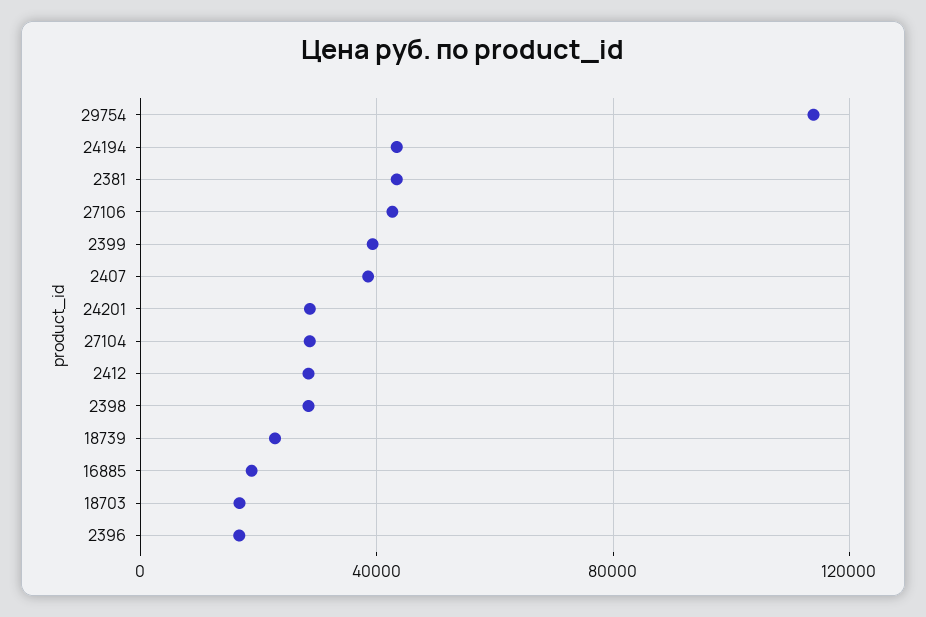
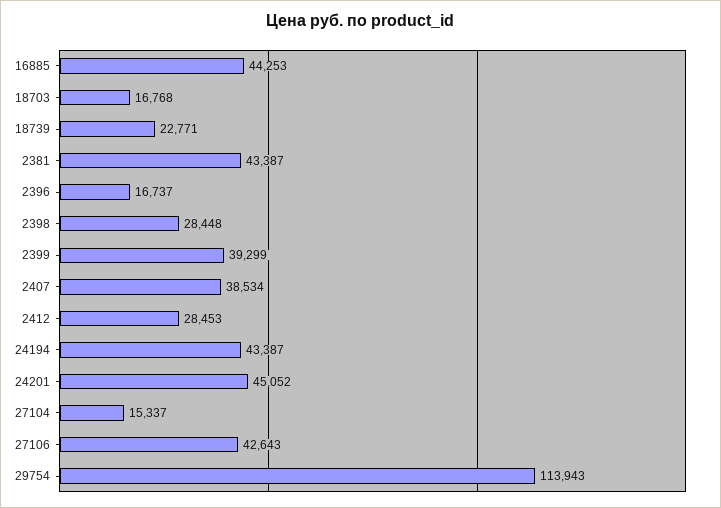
24201: 30000 -> 45052
27104: 30000 -> 15337
16885: 20000 -> 44253

